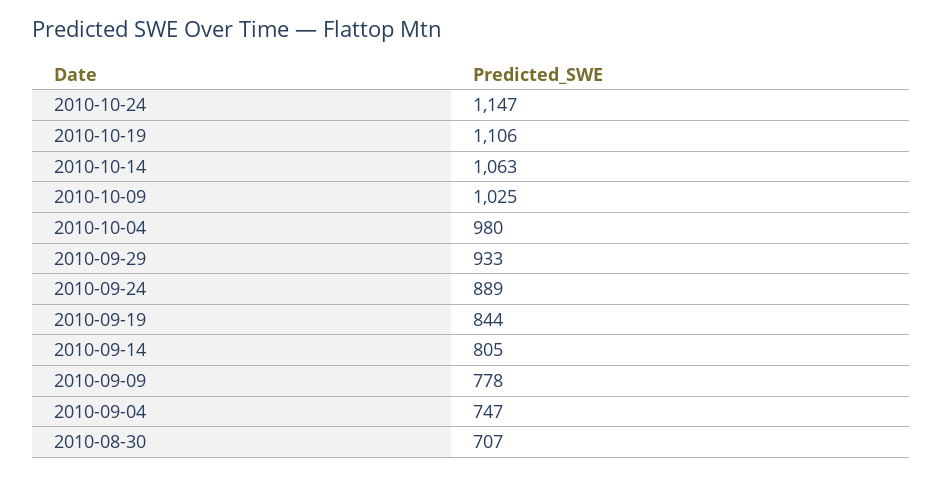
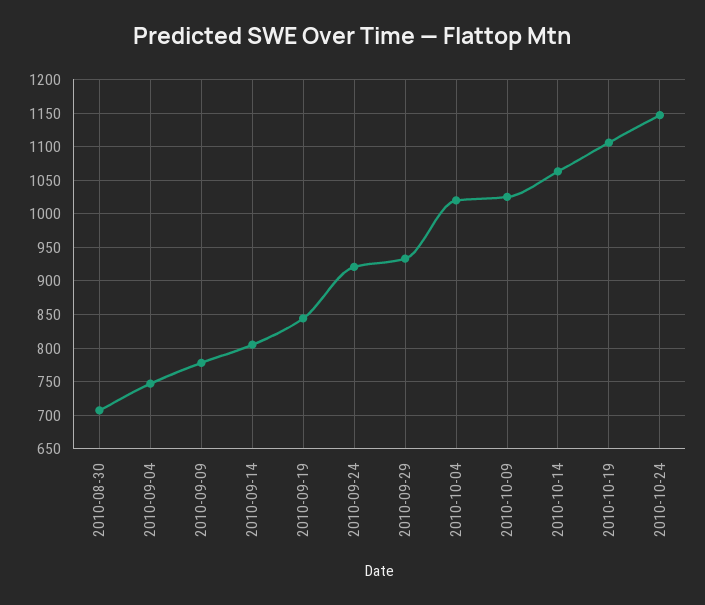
2010-10-04: 980 -> 1020
2010-09-24: 889 -> 920

